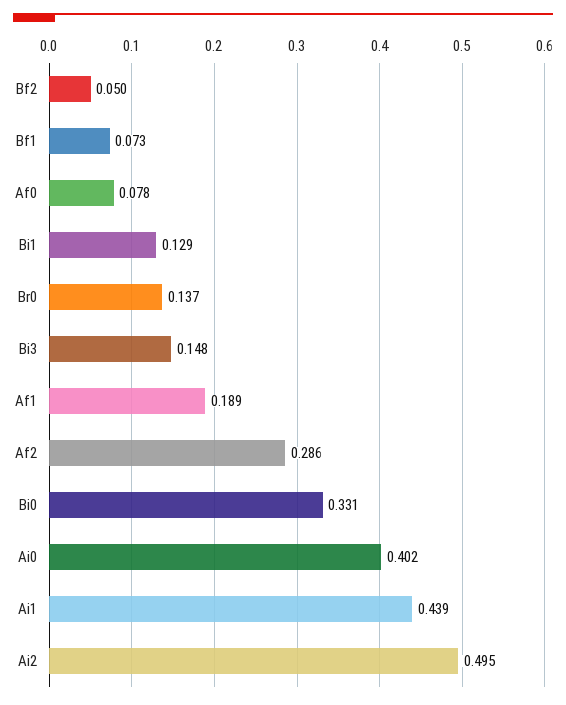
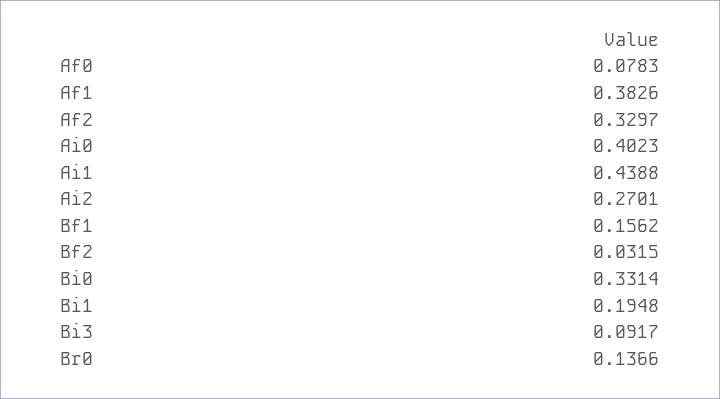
Bf2: 0.05 -> 0.0315
Bf1: 0.073 -> 0.1562
Bi1: 0.129 -> 0.1948
Bi3: 0.148 -> 0.0917
Af1: 0.189 -> 0.3826
Af2: 0.286 -> 0.3297
Ai2: 0.495 -> 0.2701

